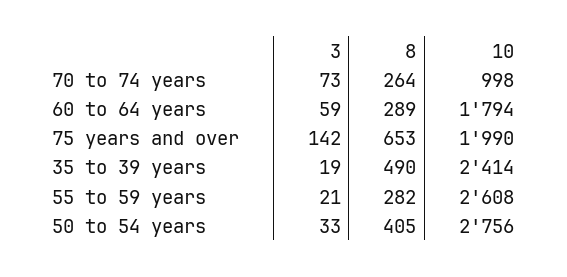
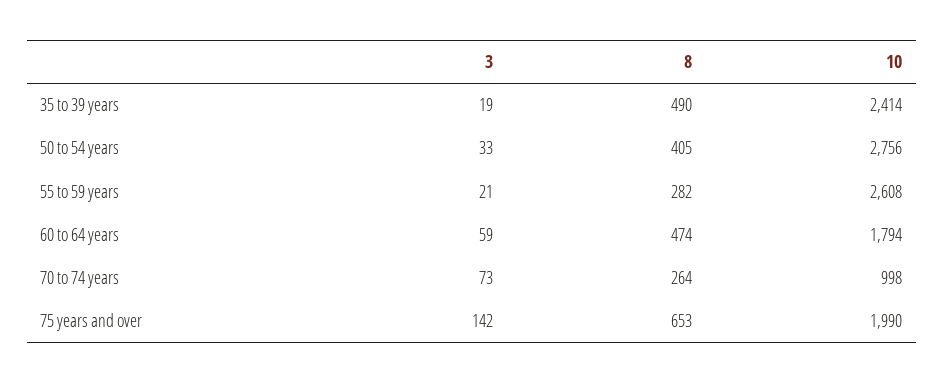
8, 60 to 64 years: 289 -> 474

